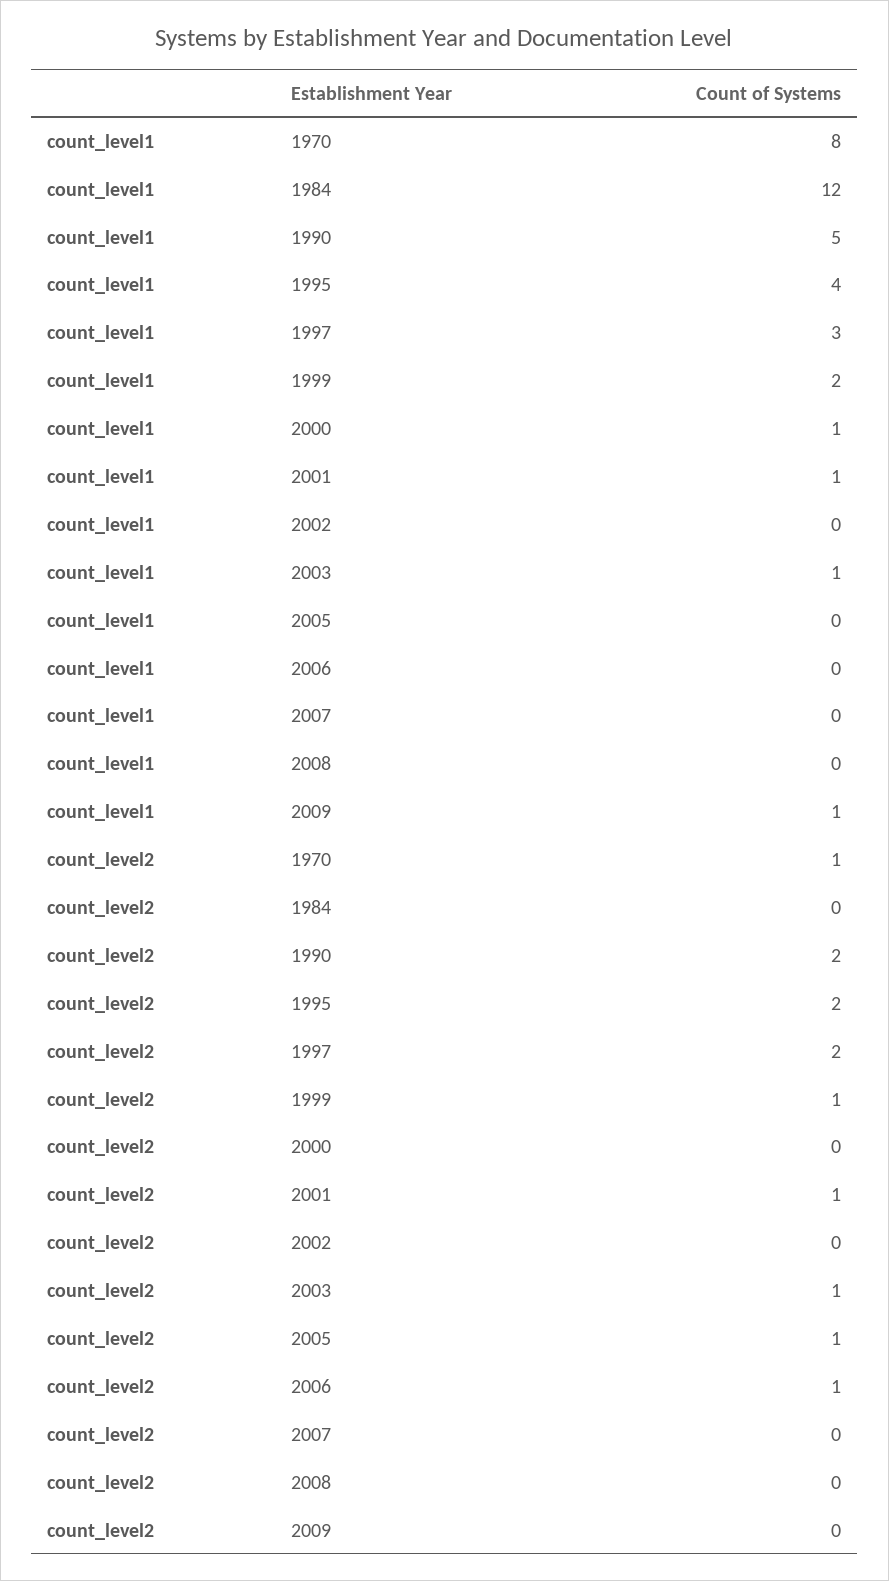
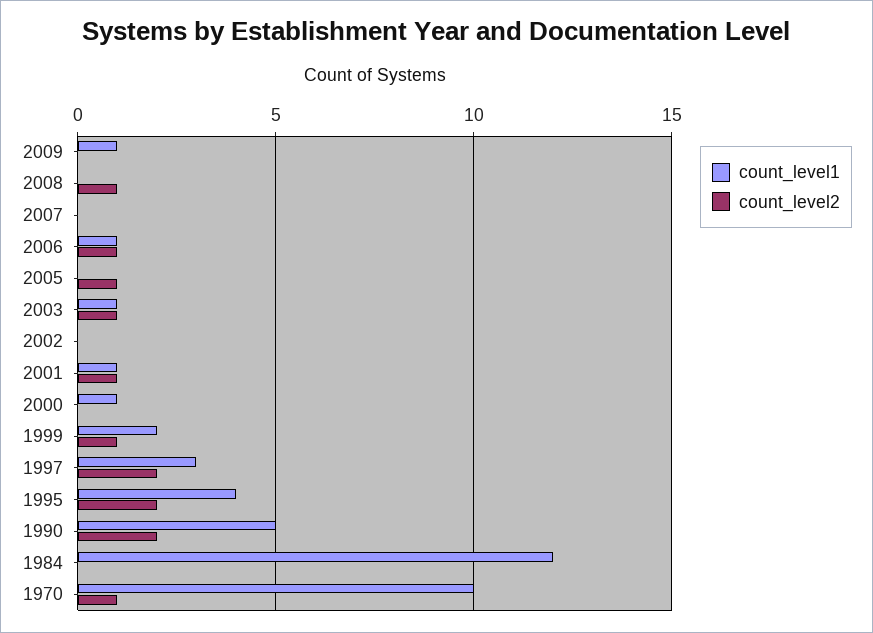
count_level1, 1970: 8 -> 10
count_level1, 2006: 0 -> 1
count_level2, 2008: 0 -> 1

